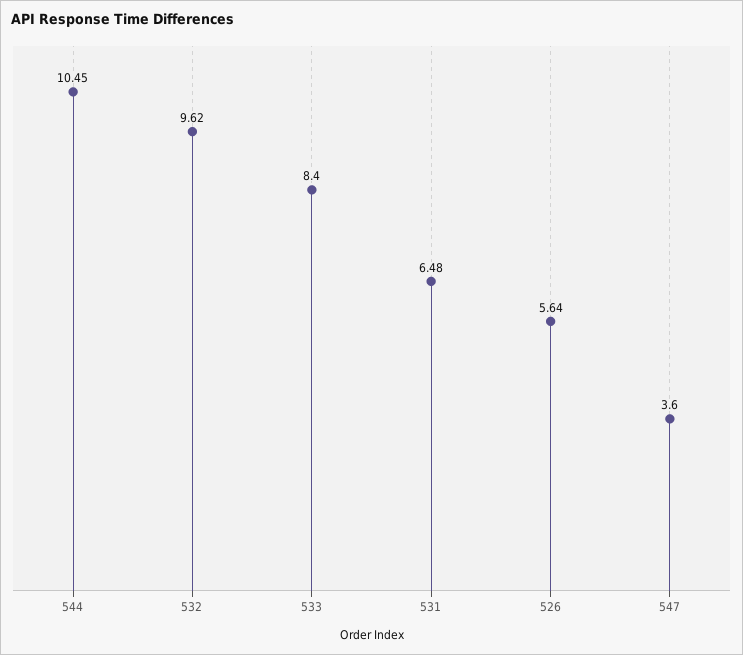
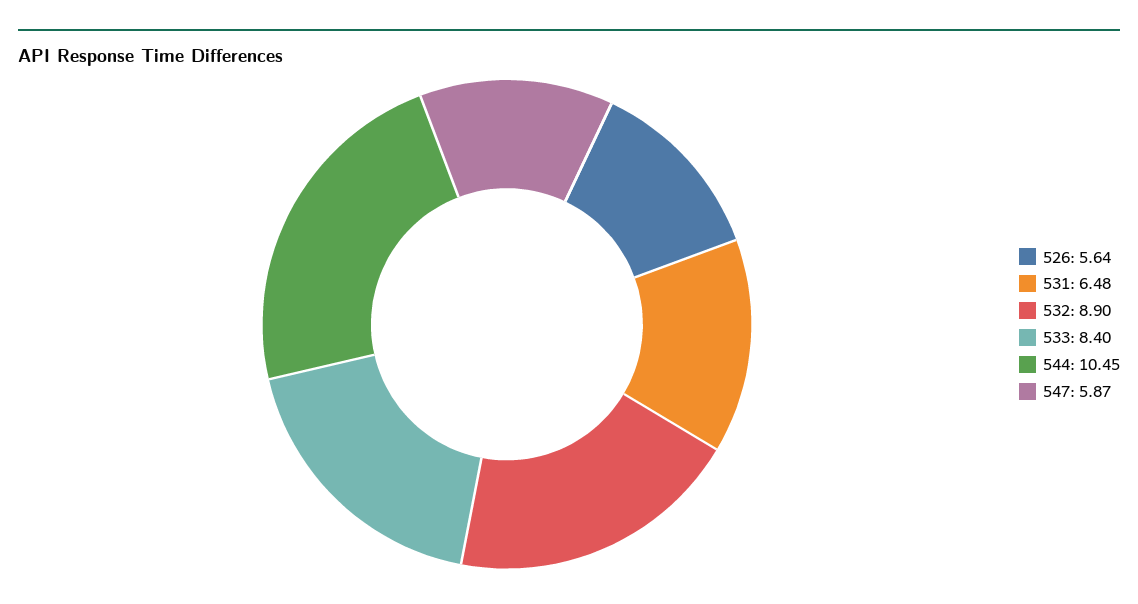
532: 9.62 -> 8.9
547: 3.6 -> 5.87

